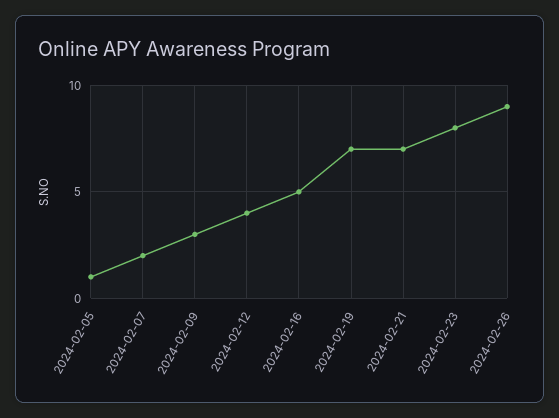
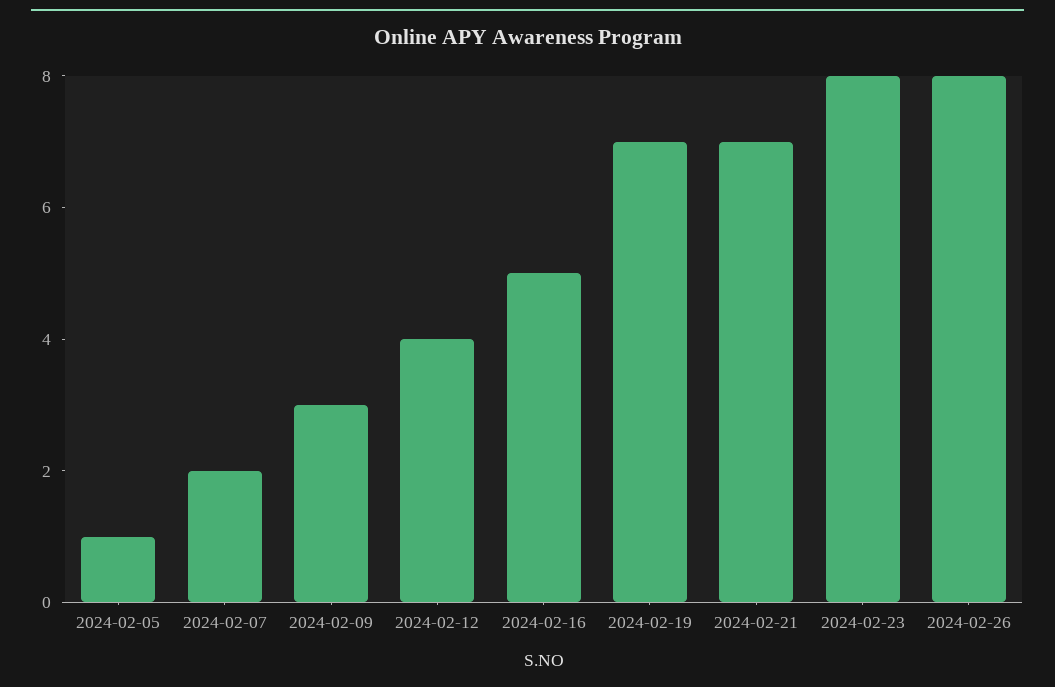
2024-02-26: 9 -> 8

